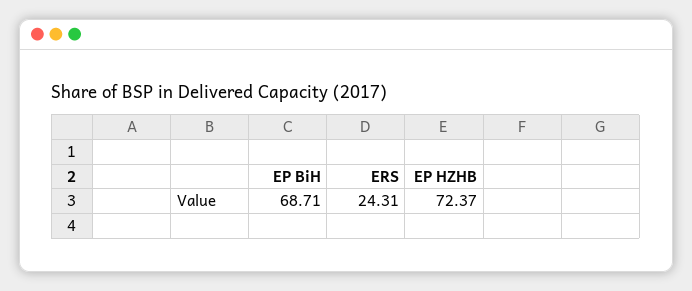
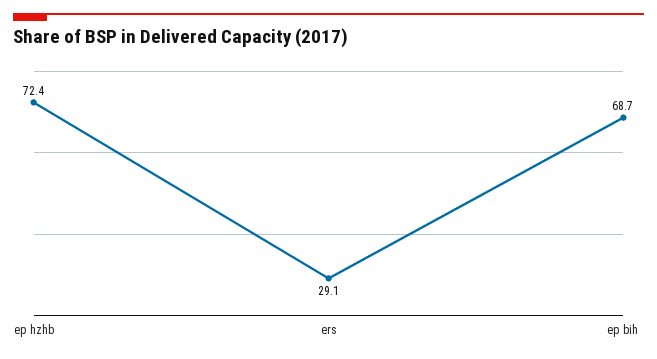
ERS: 24.31 -> 29.1

